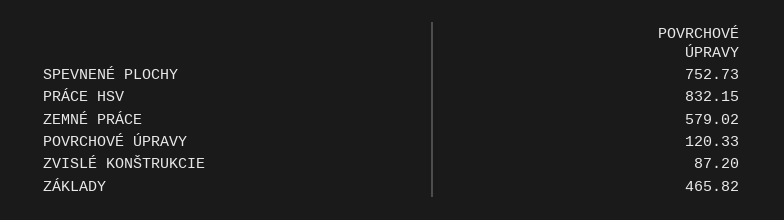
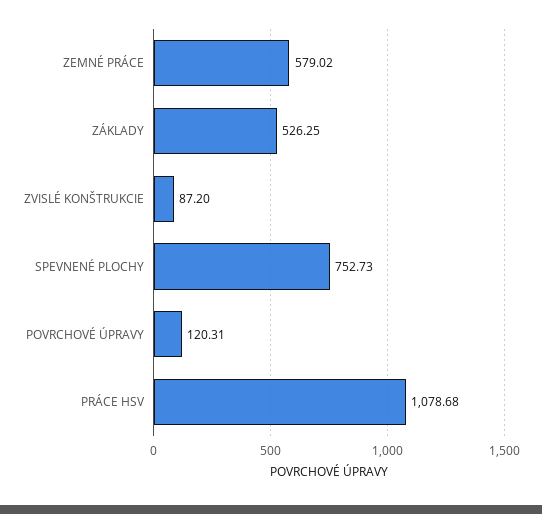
PRÁCE HSV: 832.15 -> 1078.68
POVRCHOVÉ ÚPRAVY: 120.33 -> 120.31
ZÁKLADY: 465.82 -> 526.25

